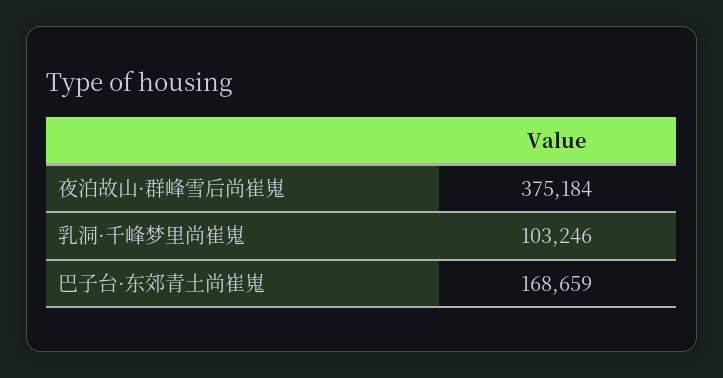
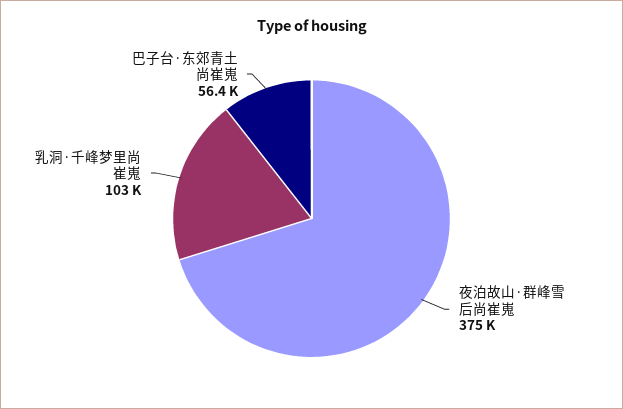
巴子台·东郊青土尚崔嵬: 168659 -> 56400

